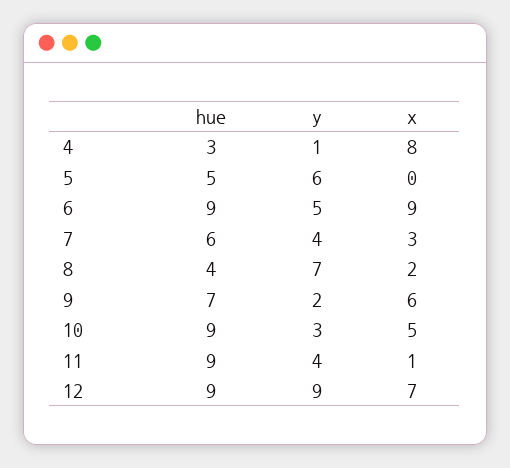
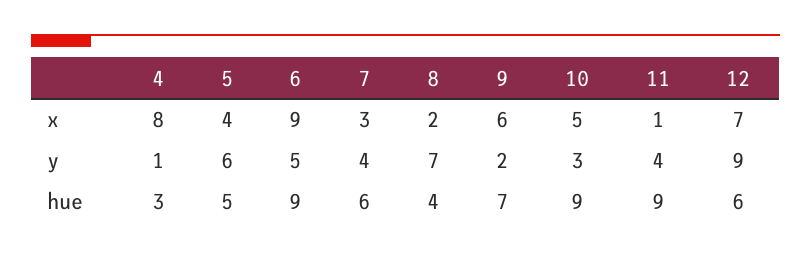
x, 5: 0 -> 4
hue, 12: 9 -> 6

